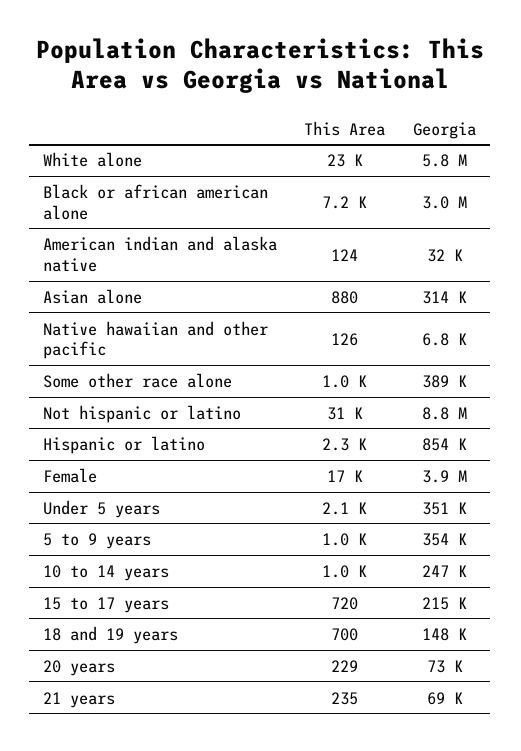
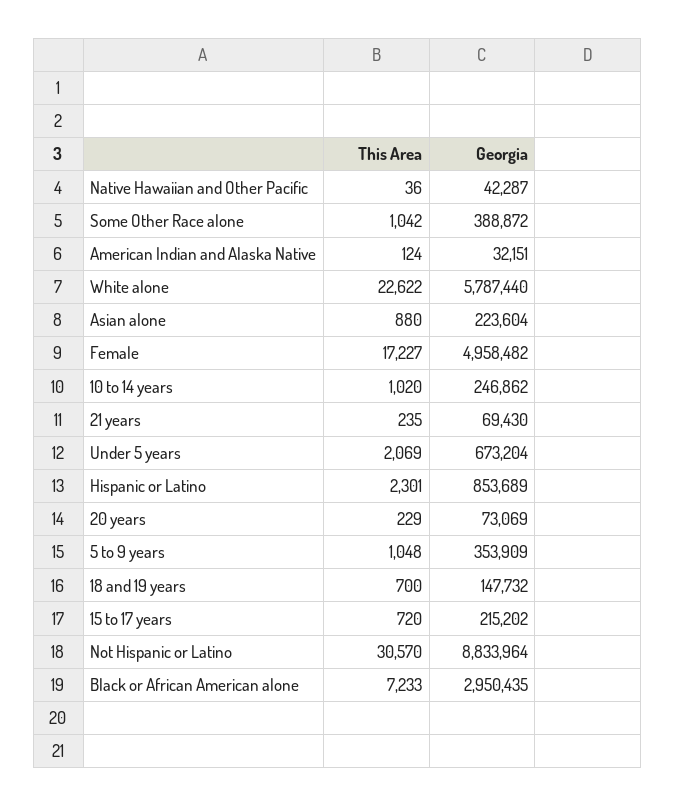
Georgia, Asian alone: 314000 -> 223604
This Area, Native hawaiian and other pacific: 126 -> 36
Georgia, Native hawaiian and other pacific: 6800 -> 42287
Georgia, Female: 3900000 -> 4958482
Georgia, Under 5 years: 351000 -> 673204

